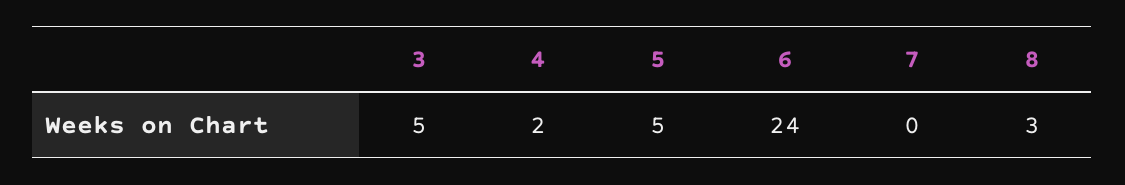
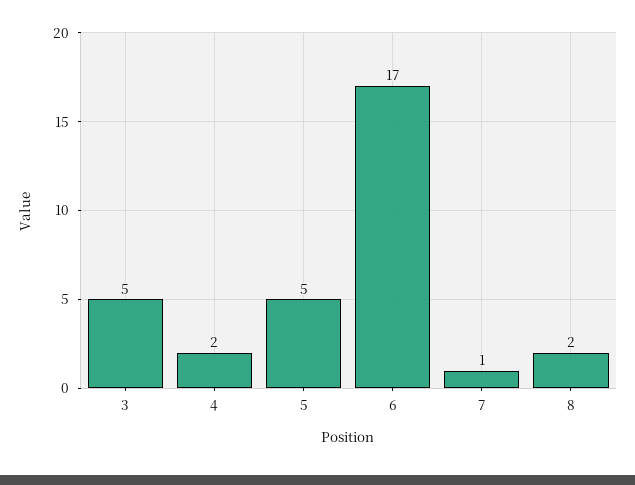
6: 24 -> 17
7: 0 -> 1
8: 3 -> 2

